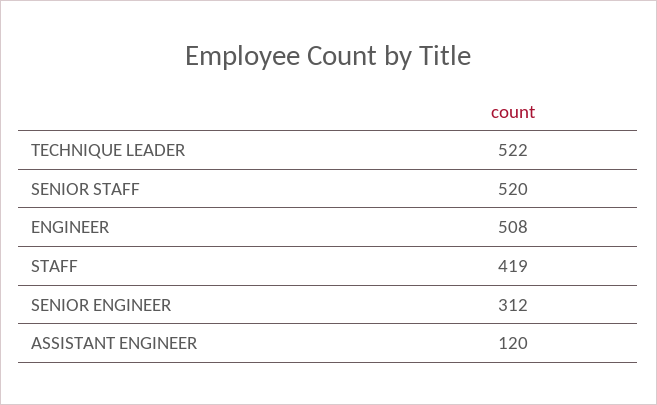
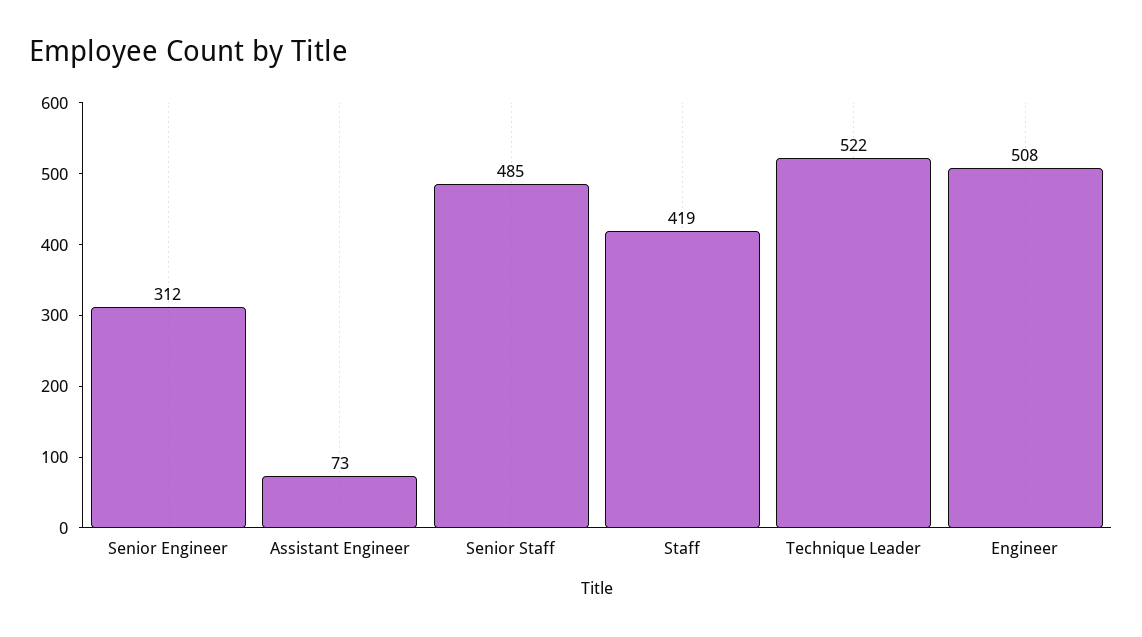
SENIOR STAFF: 520 -> 485
ASSISTANT ENGINEER: 120 -> 73

